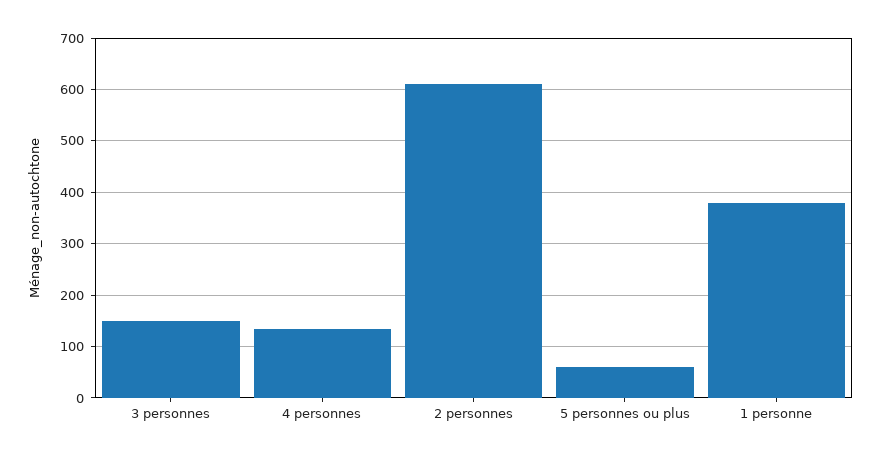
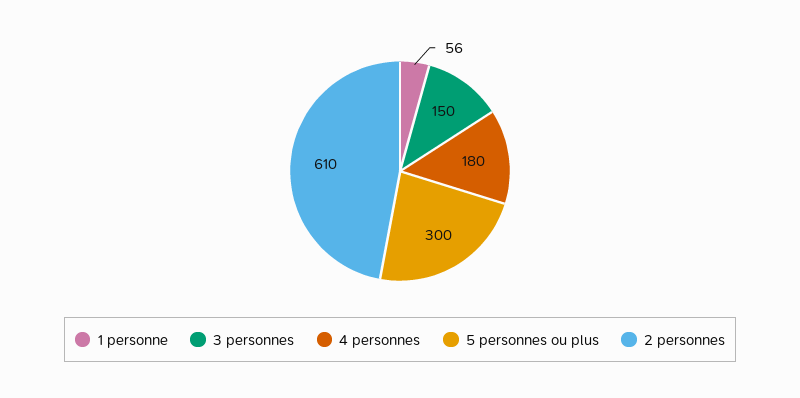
4 personnes: 140 -> 180
5 personnes ou plus: 60 -> 300
1 personne: 380 -> 56

